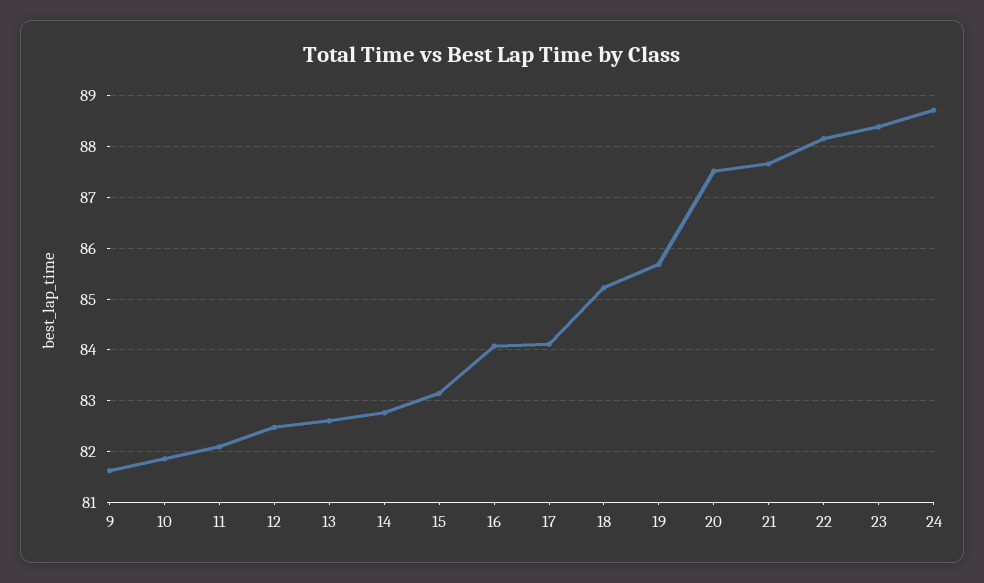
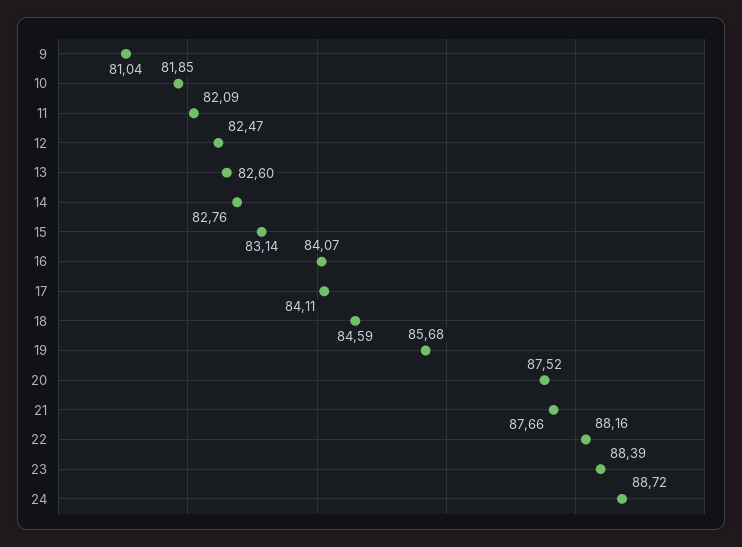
9: 81.6 -> 81.04
18: 85.2 -> 84.59

